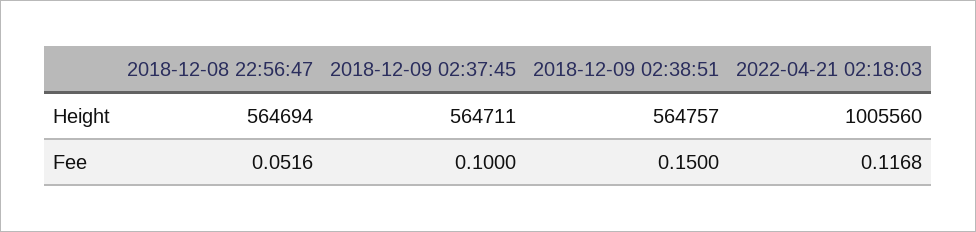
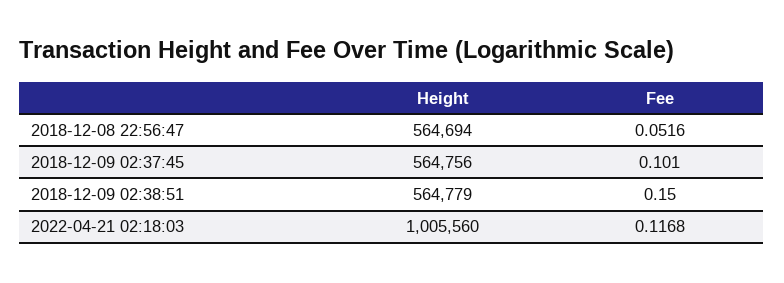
2018-12-09 02:37:45, Height: 564711 -> 564756
2018-12-09 02:38:51, Height: 564757 -> 564779
2018-12-09 02:37:45, Fee: 0.1 -> 0.101

